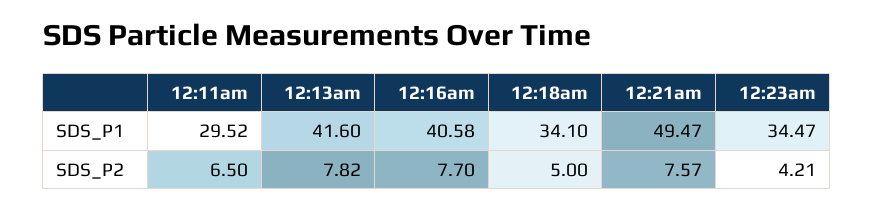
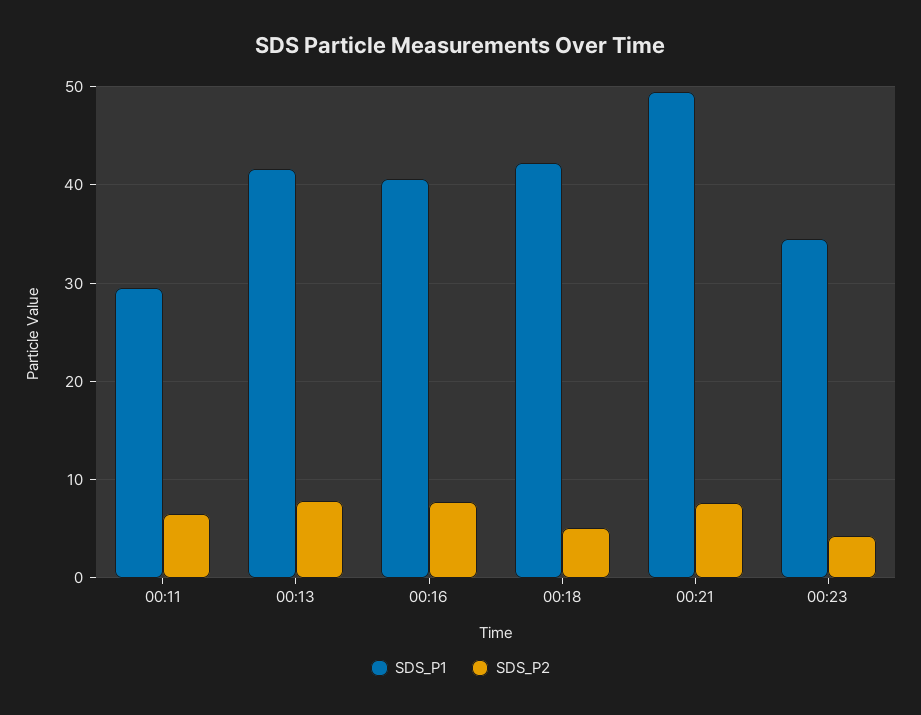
SDS_P1, 12:18am: 34.1 -> 42

